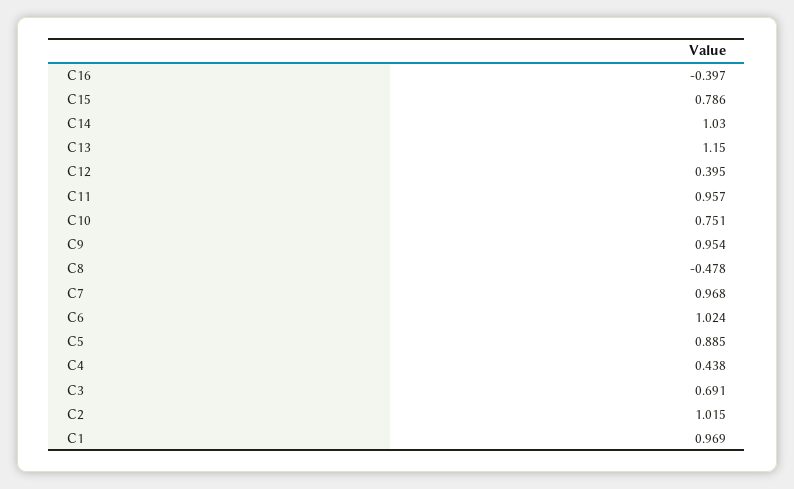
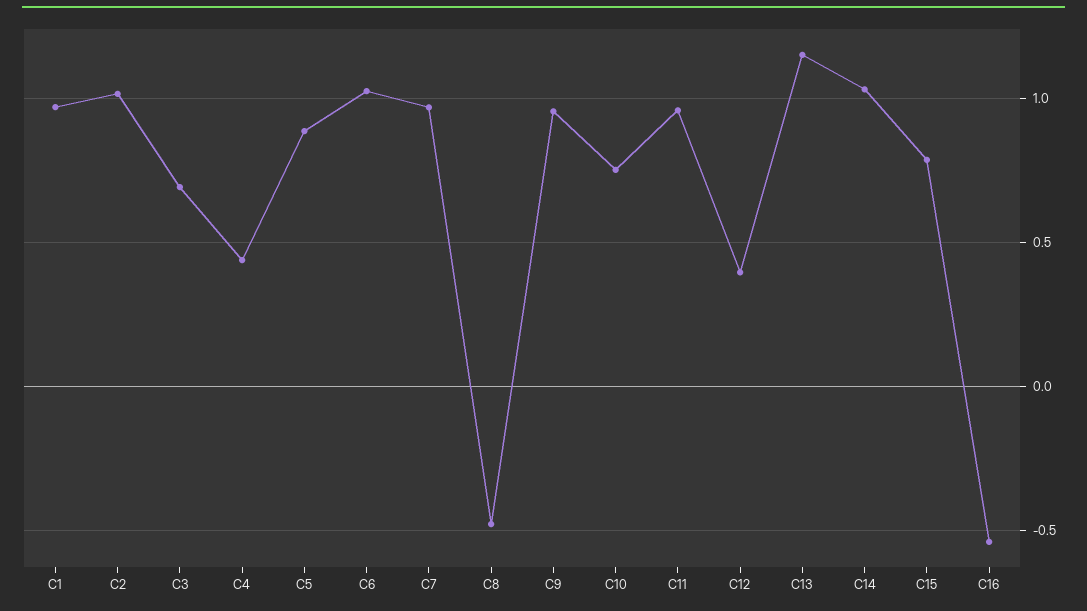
C16: -0.397 -> -0.55

